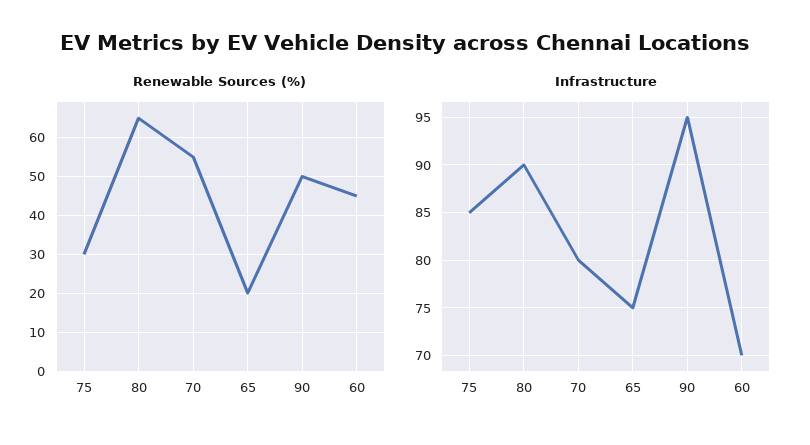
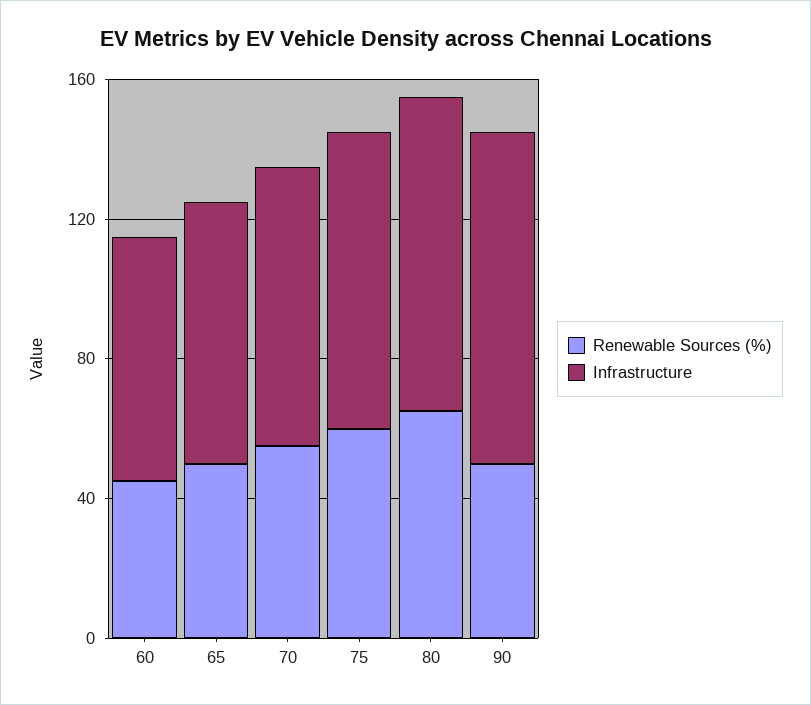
Renewable Sources (%), 75: 30 -> 60
Renewable Sources (%), 65: 20 -> 50

